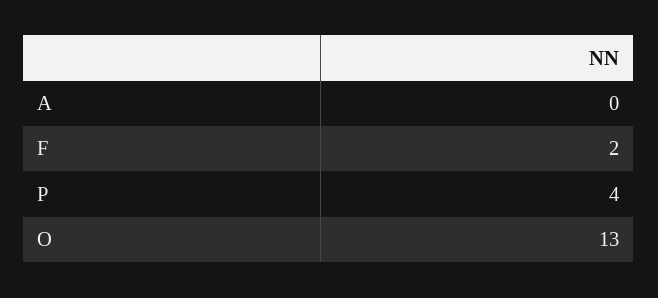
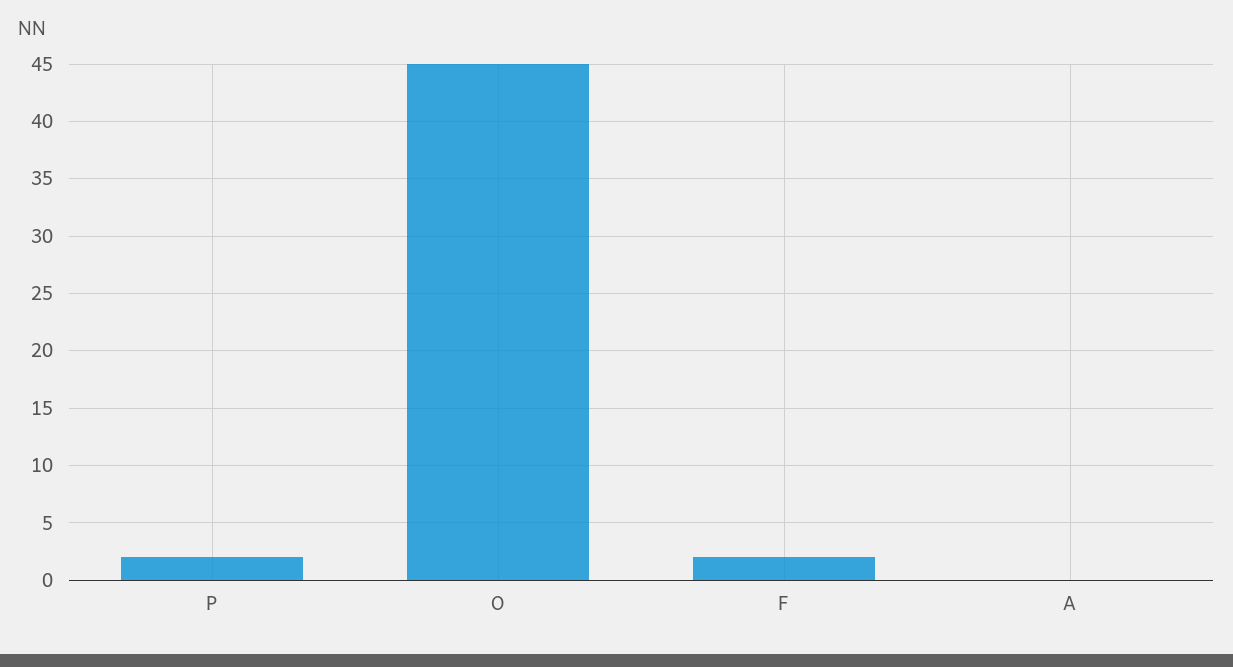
P: 4 -> 2
O: 13 -> 45

